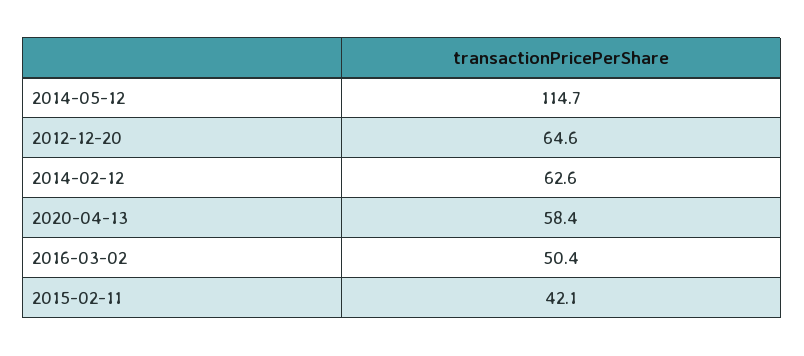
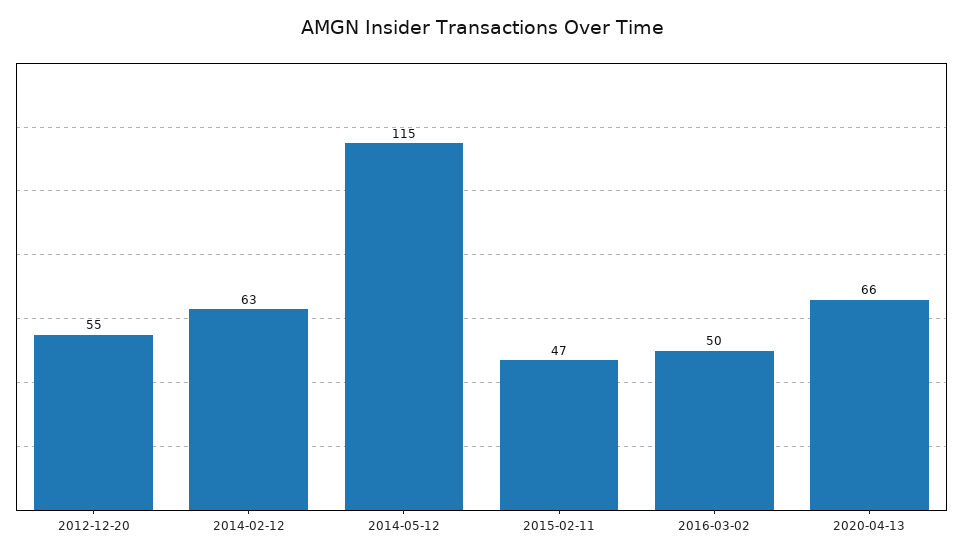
2012-12-20: 64.6 -> 55
2020-04-13: 58.4 -> 66
2015-02-11: 42.1 -> 47

